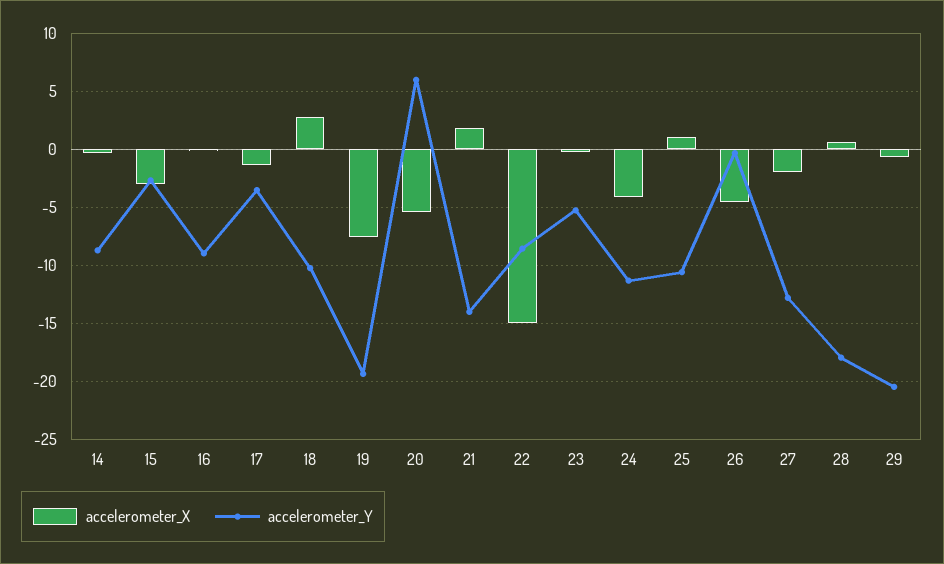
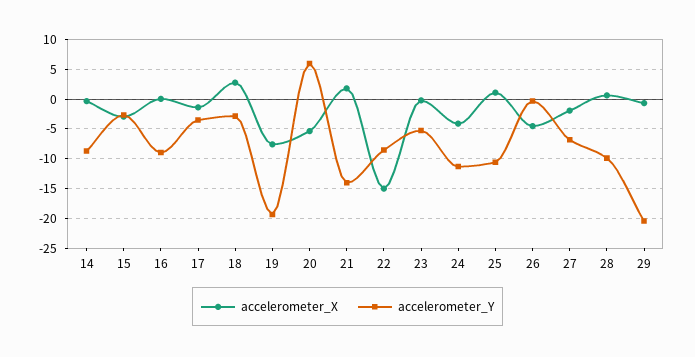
accelerometer_Y, 18: -10 -> -2.5
accelerometer_Y, 27: -13 -> -7.5
accelerometer_Y, 28: -18 -> -10

